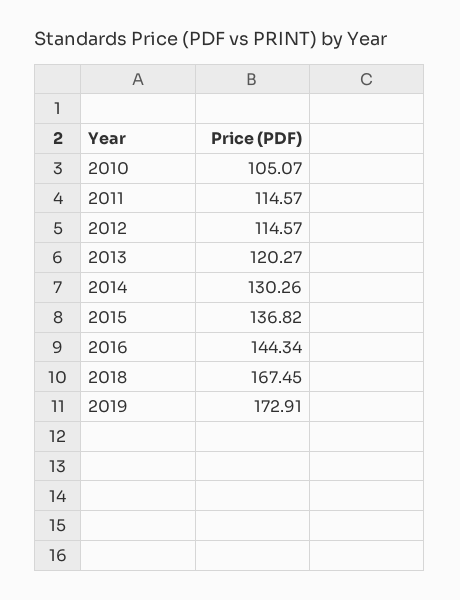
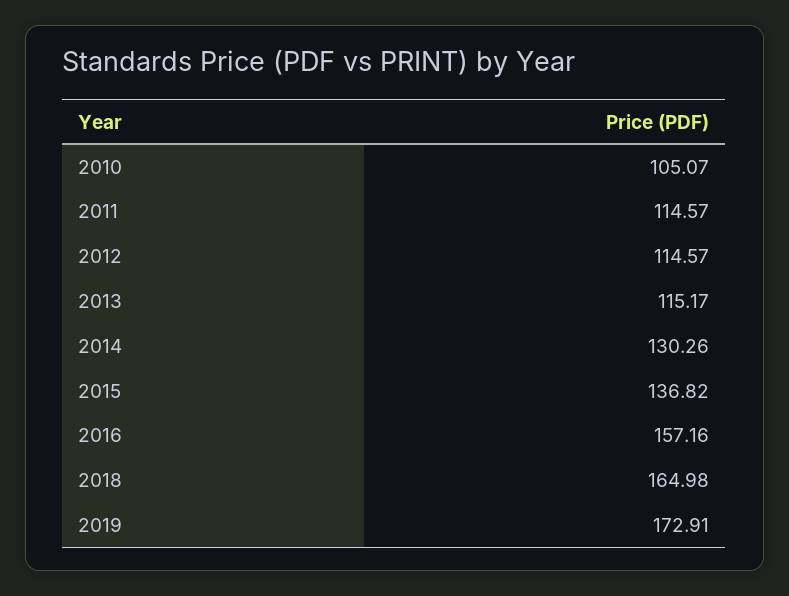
2013: 120.27 -> 115.17
2016: 144.34 -> 157.16
2018: 167.45 -> 164.98

